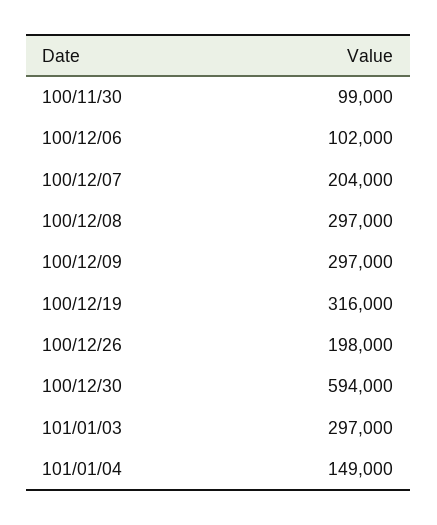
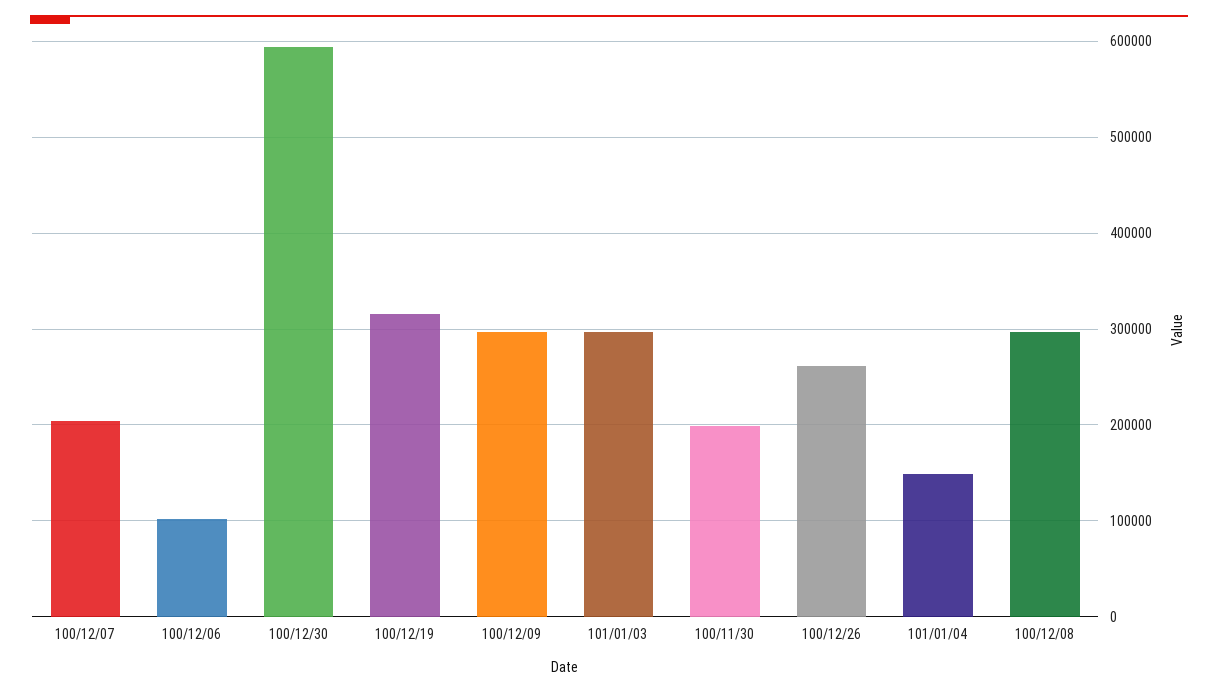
100/11/30: 99000 -> 200000
100/12/26: 198000 -> 260000

